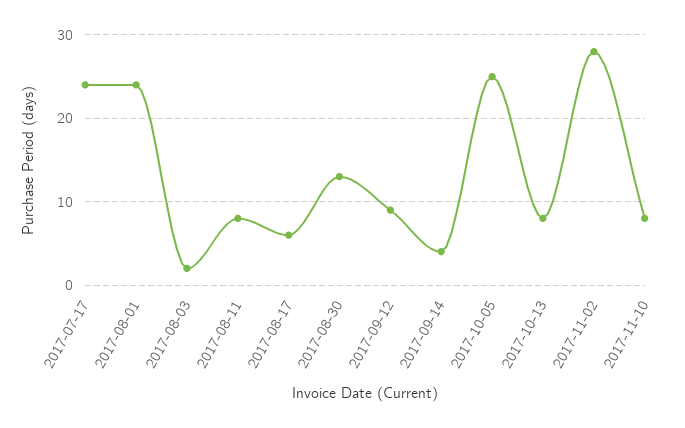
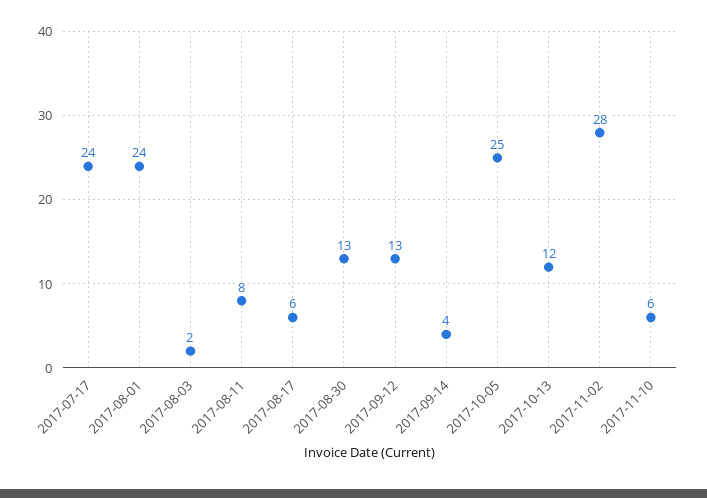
2017-09-12: 9 -> 13
2017-10-13: 8 -> 12
2017-11-10: 8 -> 6

